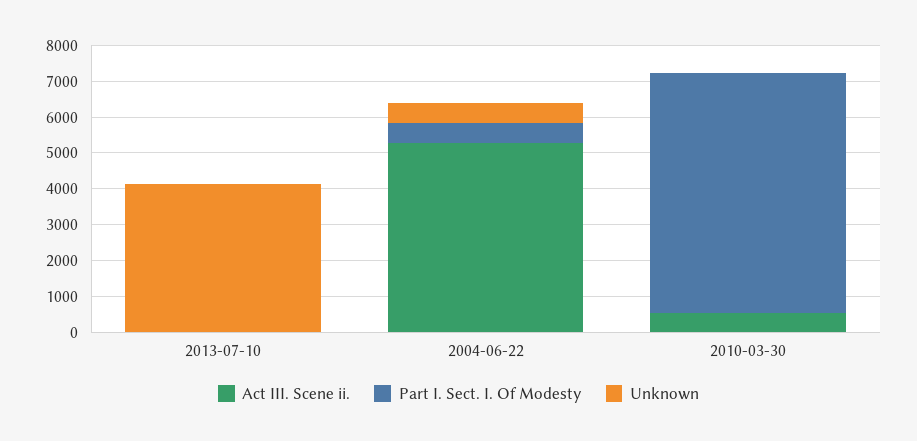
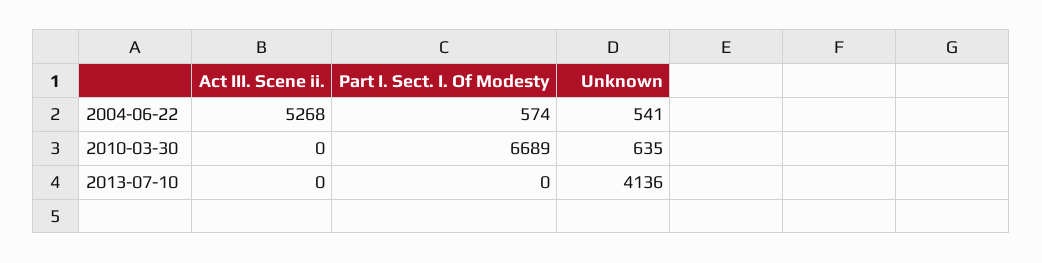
Act III. Scene ii., 2010-03-30: 500 -> 0
Unknown, 2010-03-30: 0 -> 635

